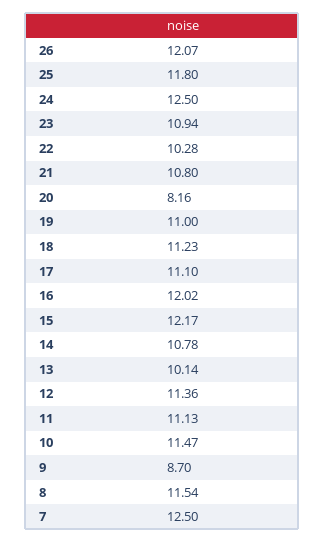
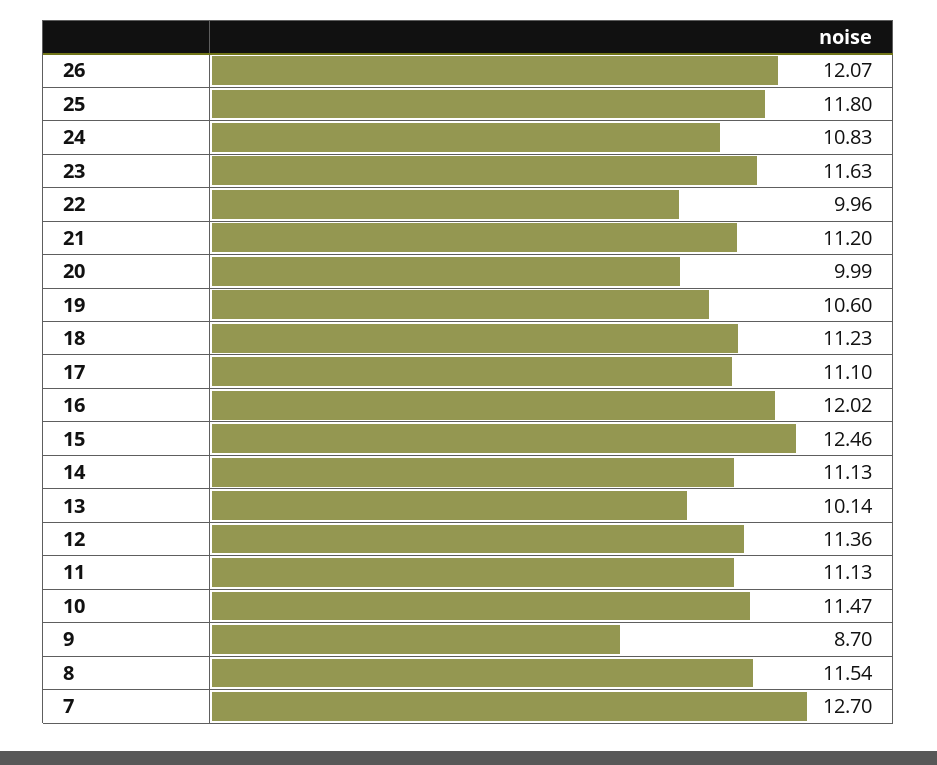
24: 12.5 -> 10.83
23: 10.94 -> 11.63
22: 10.28 -> 9.96
21: 10.8 -> 11.2
20: 8.16 -> 9.99
19: 11 -> 10.6
15: 12.17 -> 12.46
14: 10.78 -> 11.13
7: 12.5 -> 12.7

